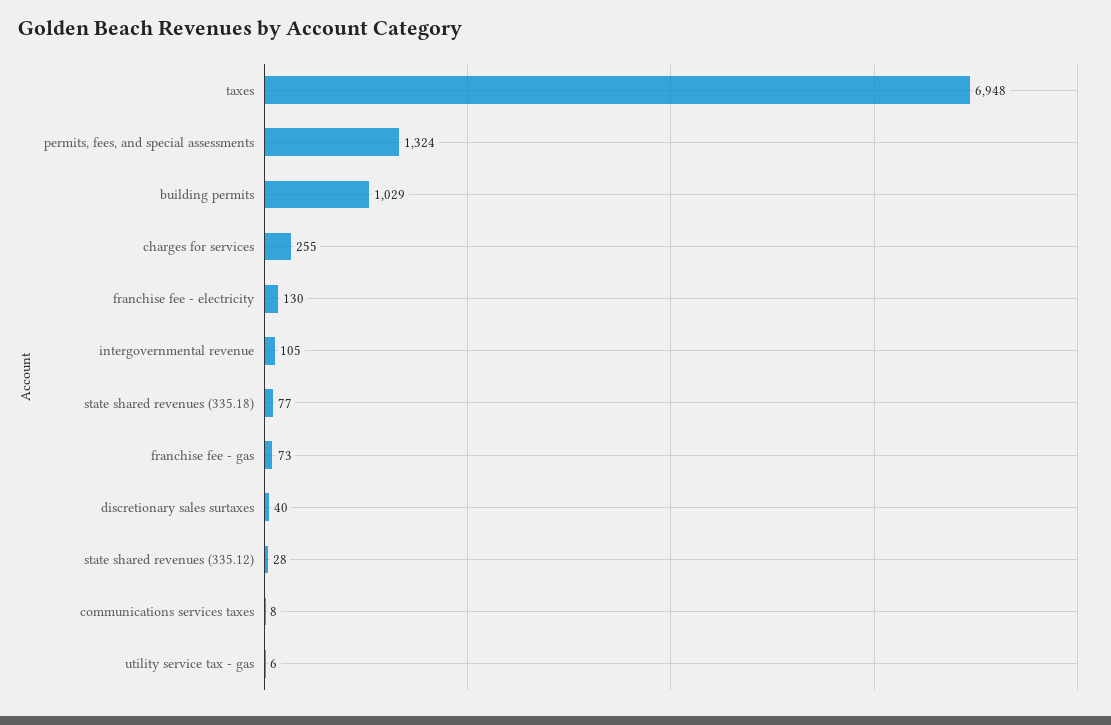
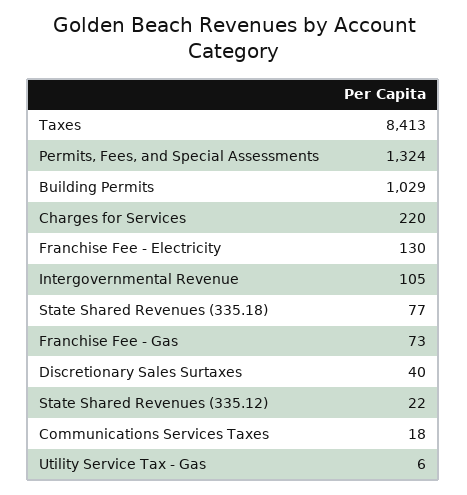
taxes: 6948 -> 8413
charges for services: 255 -> 220
state shared revenues (335.12): 28 -> 22
communications services taxes: 8 -> 18

